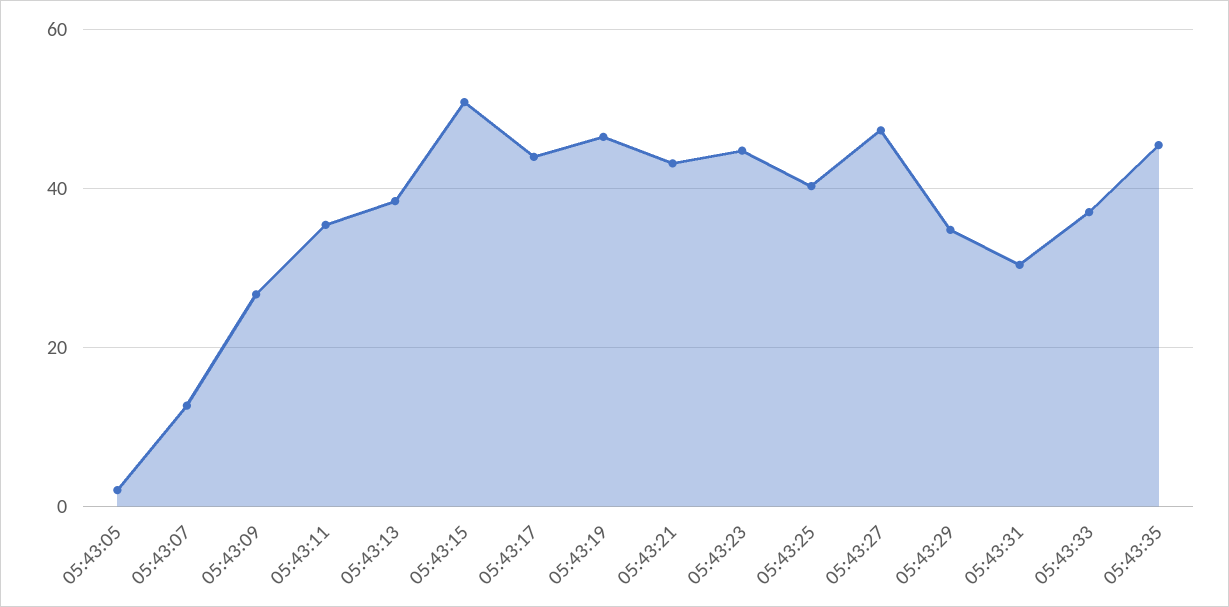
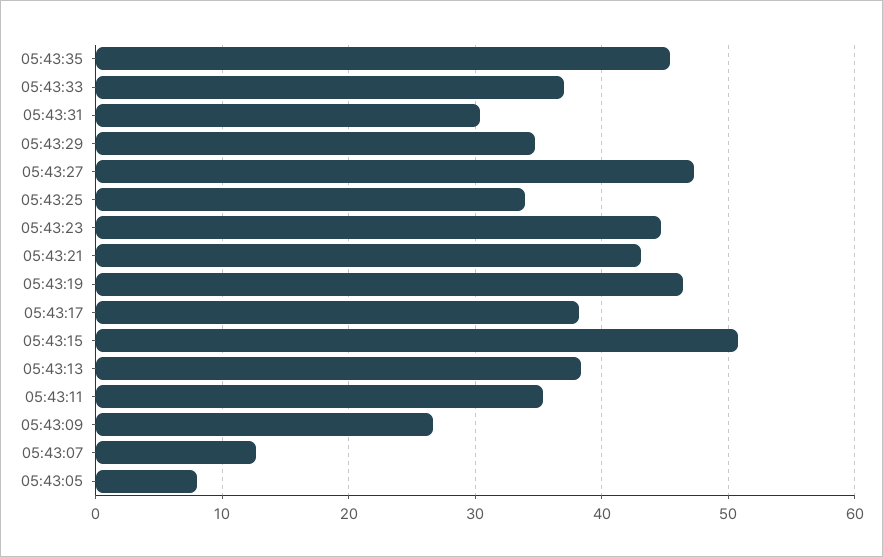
05:43:05: 2 -> 8
05:43:17: 44 -> 38
05:43:25: 40 -> 34

